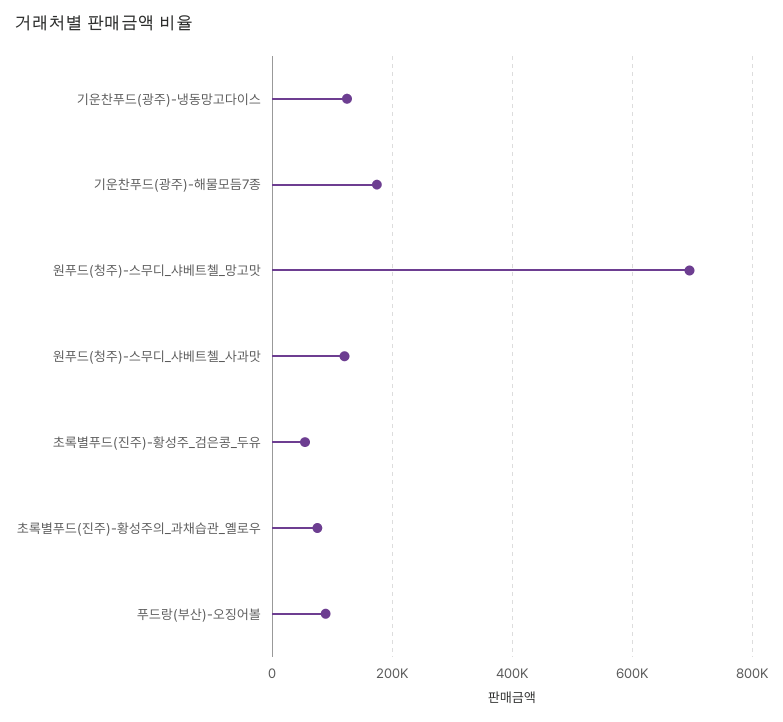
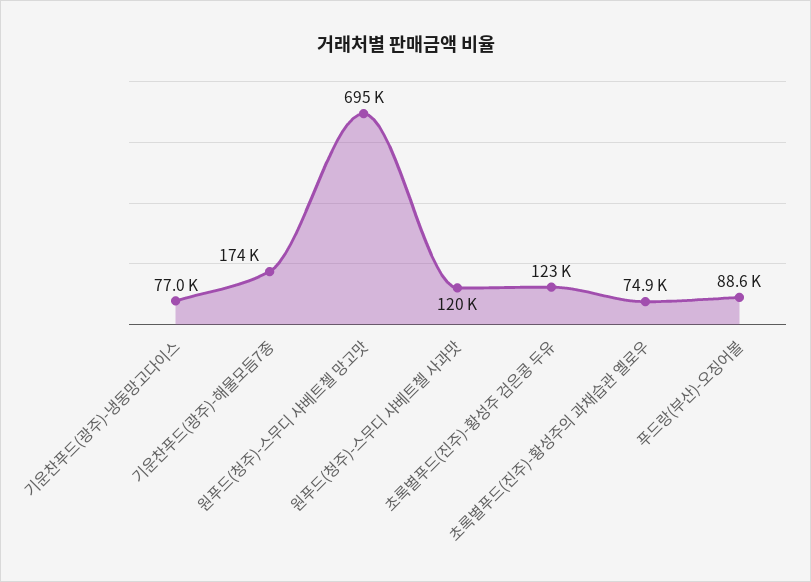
기운찬푸드(광주)-냉동망고다이스: 120000 -> 77000
초록별푸드(진주)-황성주_검은콩_두유: 60000 -> 123000

